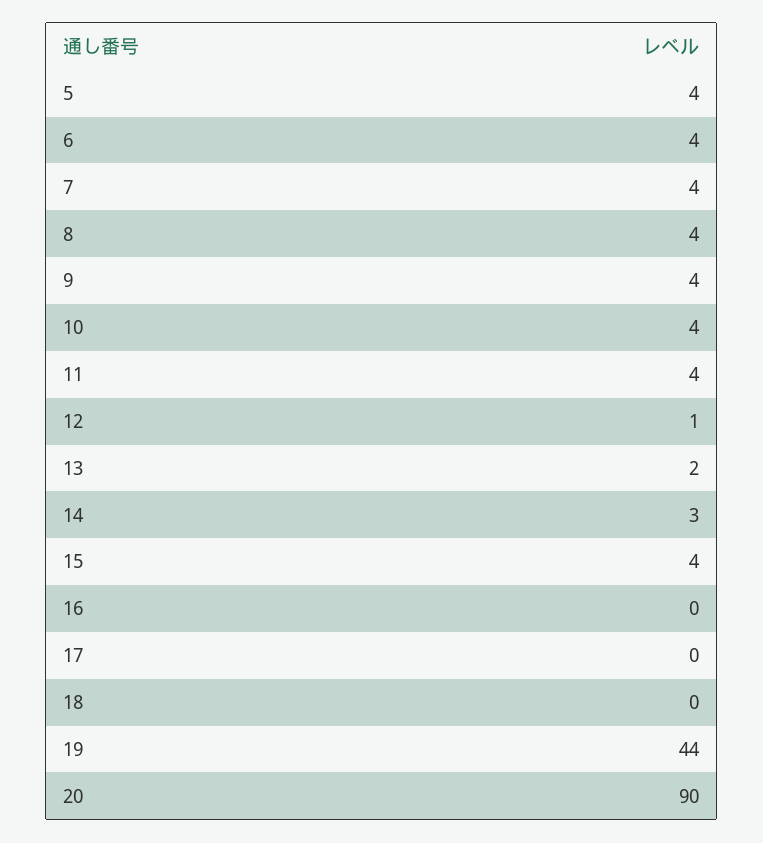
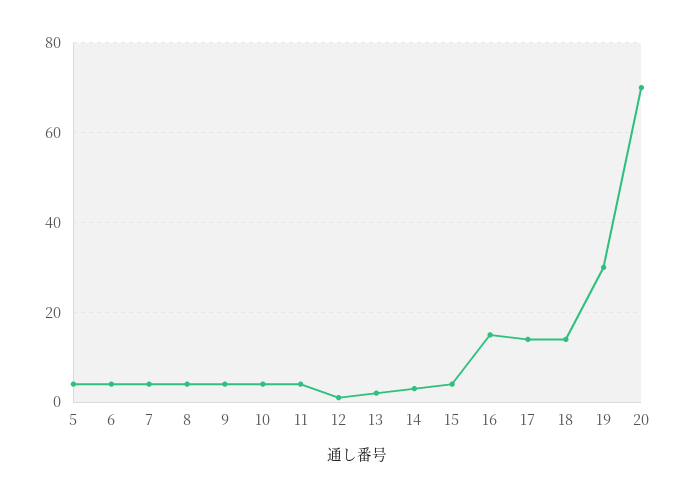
16: 0 -> 15
17: 0 -> 15
18: 0 -> 15
19: 44 -> 30
20: 90 -> 70

